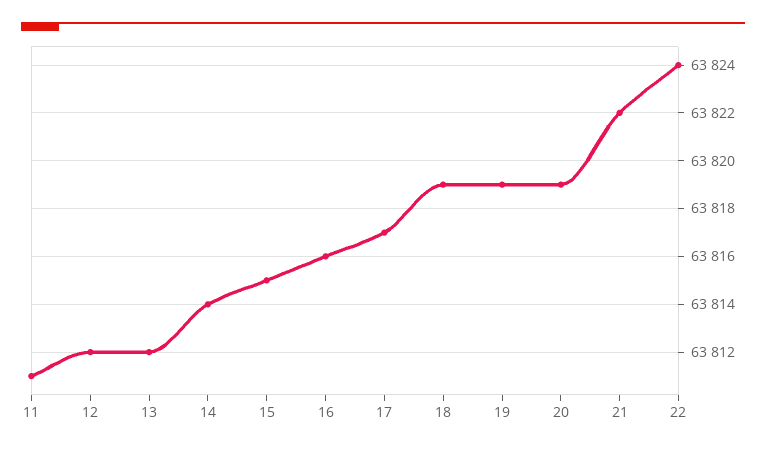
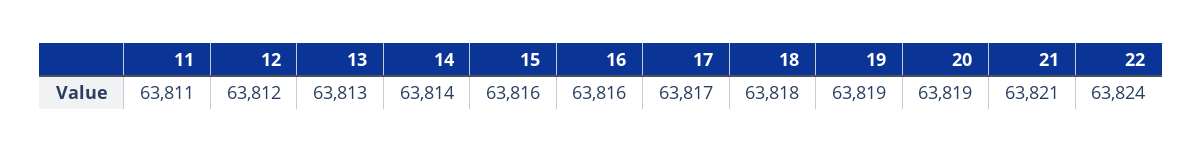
13: 63812 -> 63813
15: 63815 -> 63816
18: 63819 -> 63818
21: 63822 -> 63821

